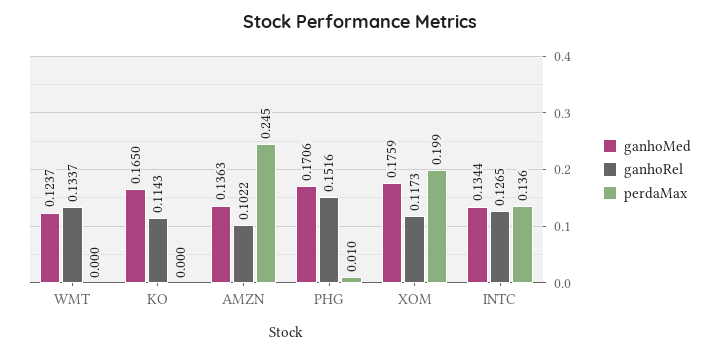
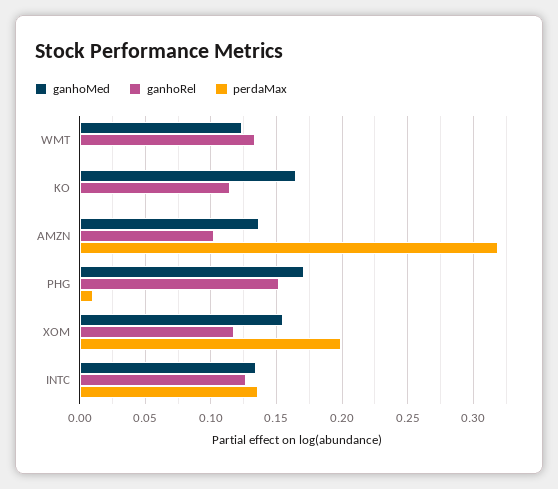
perdaMax, AMZN: 0.245 -> 0.32
ganhoMed, XOM: 0.1759 -> 0.155

